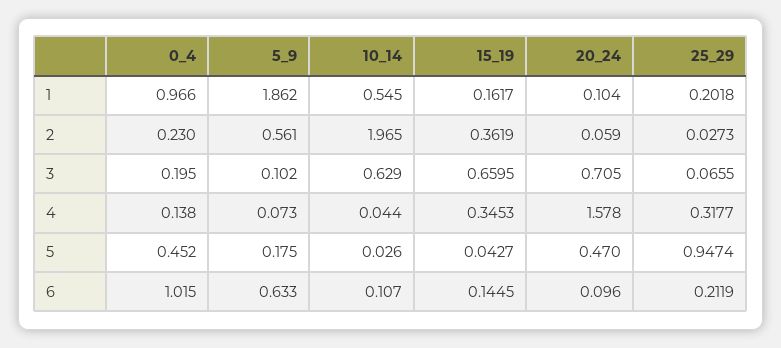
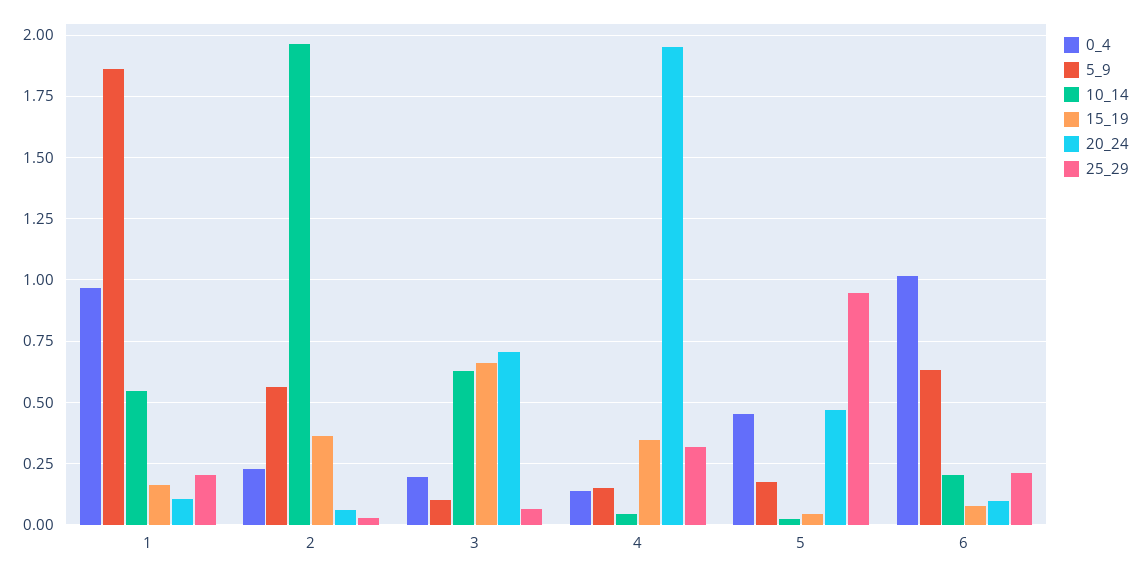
5_9, 4: 0.073 -> 0.15
20_24, 4: 1.578 -> 1.95
10_14, 6: 0.107 -> 0.2
15_19, 6: 0.1445 -> 0.075

